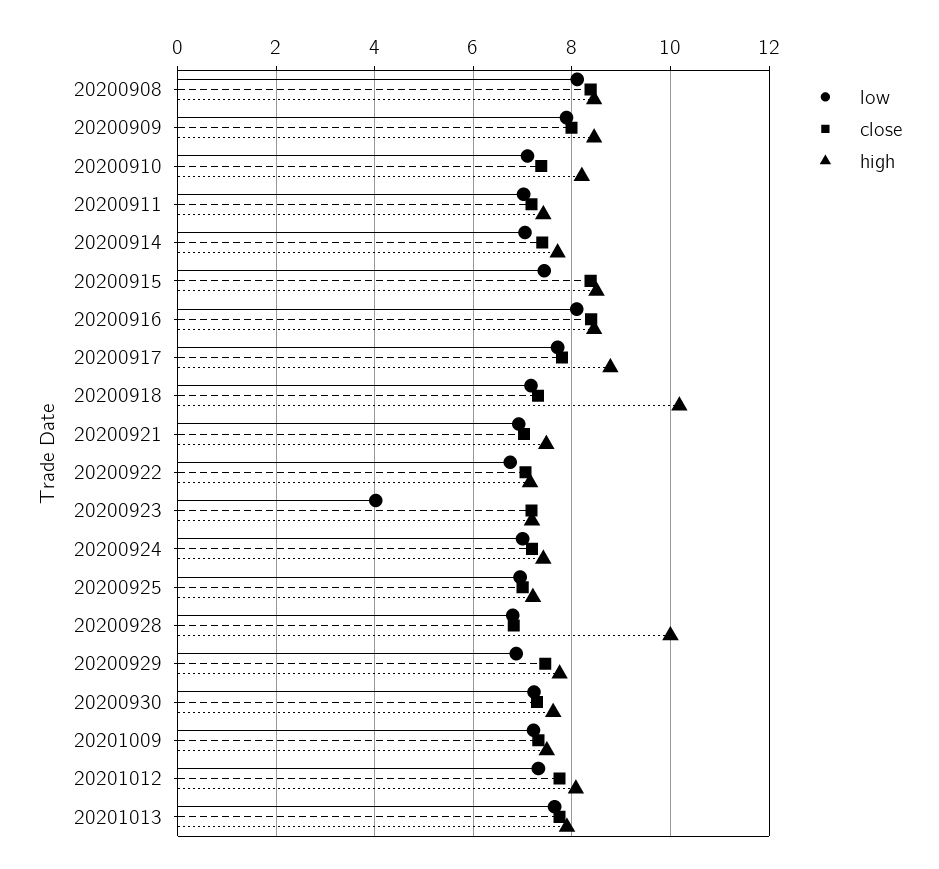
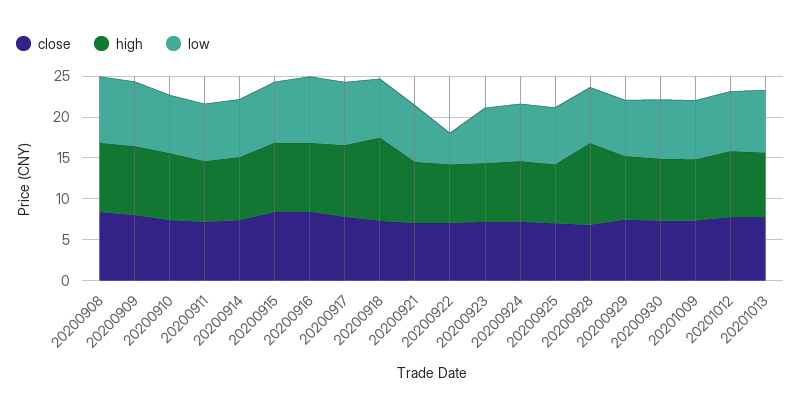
low, 20200922: 6.8 -> 4
low, 20200923: 4 -> 7

